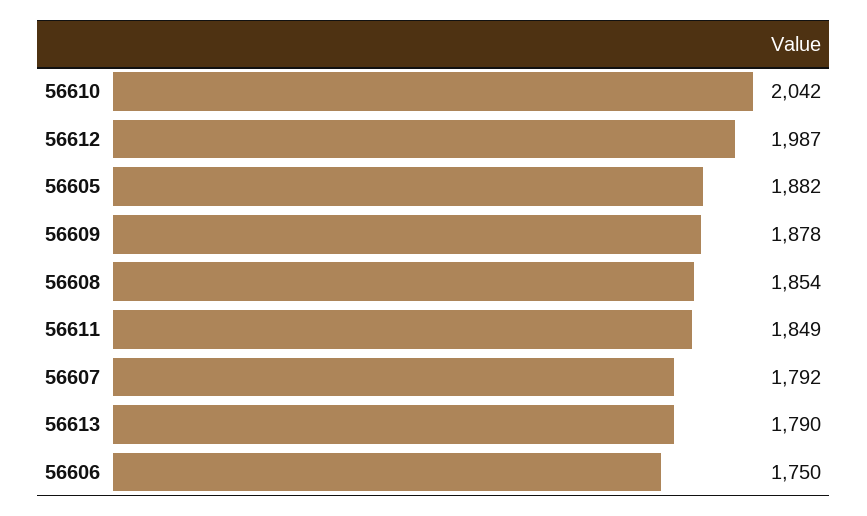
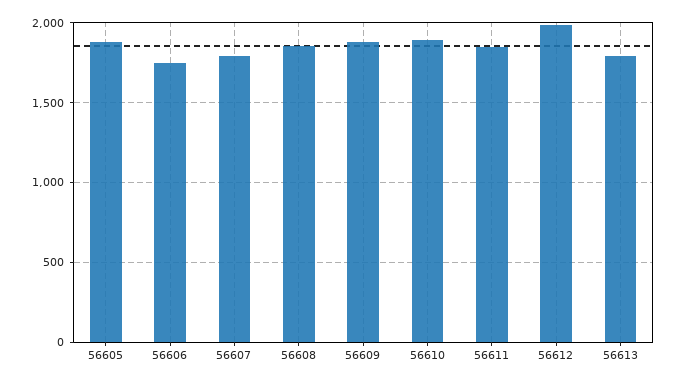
56610: 2042 -> 1900

